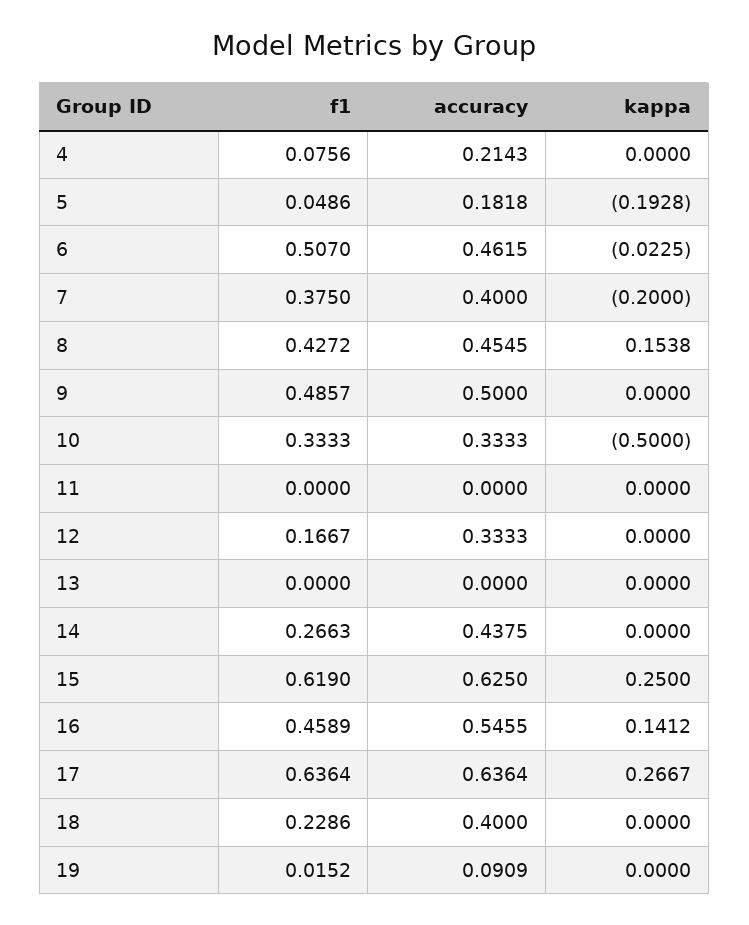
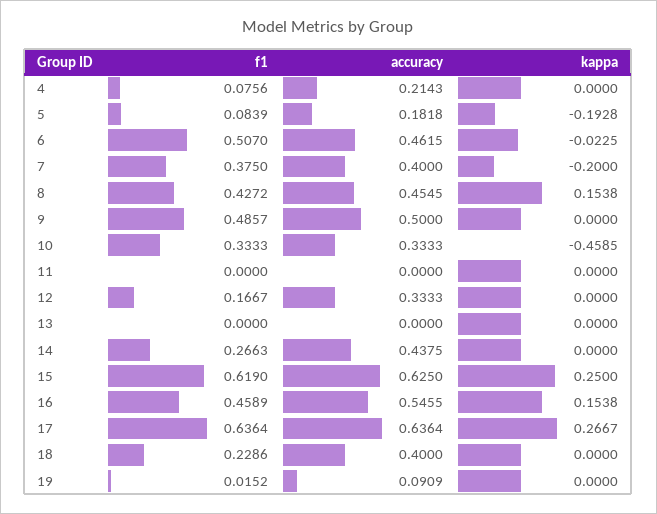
f1, 5: 0.0486 -> 0.0839
kappa, 10: -0.5 -> -0.4585
kappa, 16: 0.1412 -> 0.1538

